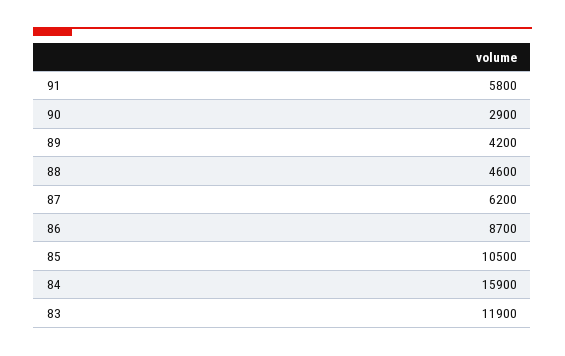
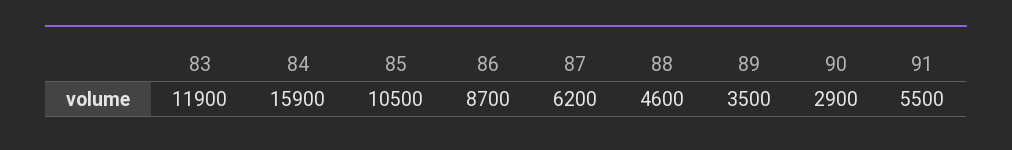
91: 5800 -> 5500
89: 4200 -> 3500

